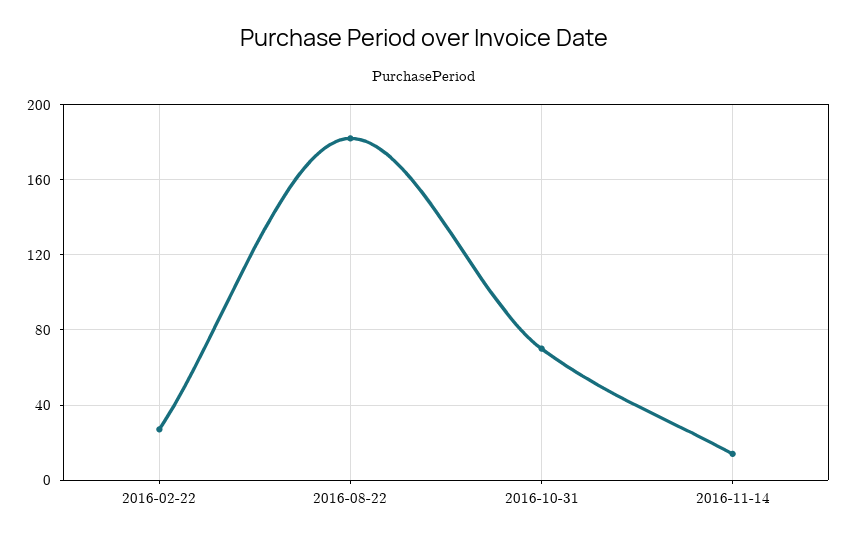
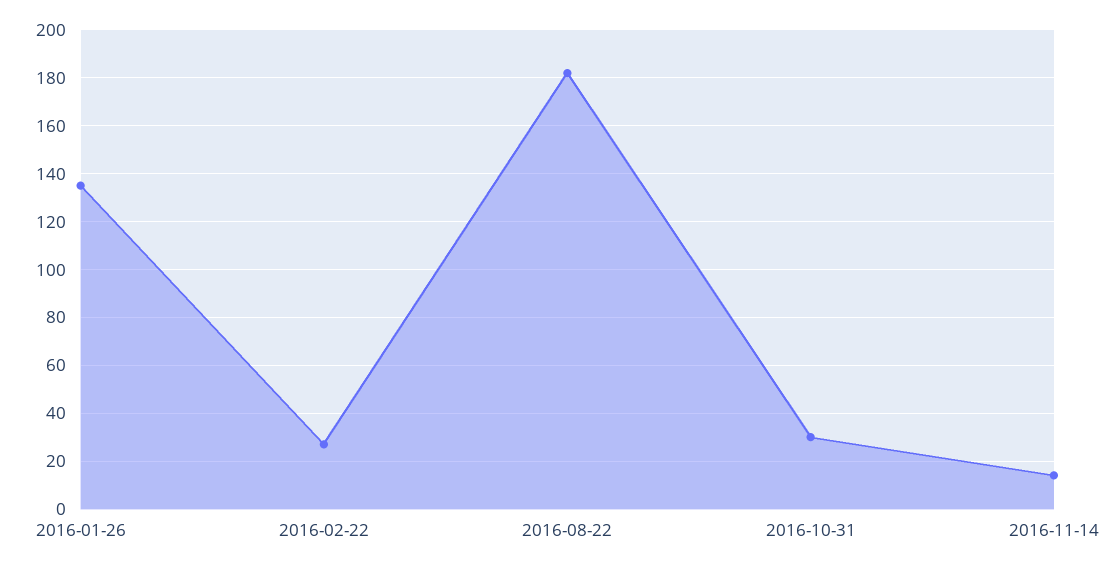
2016-10-31: 70 -> 30
2016-01-26: none -> 135

